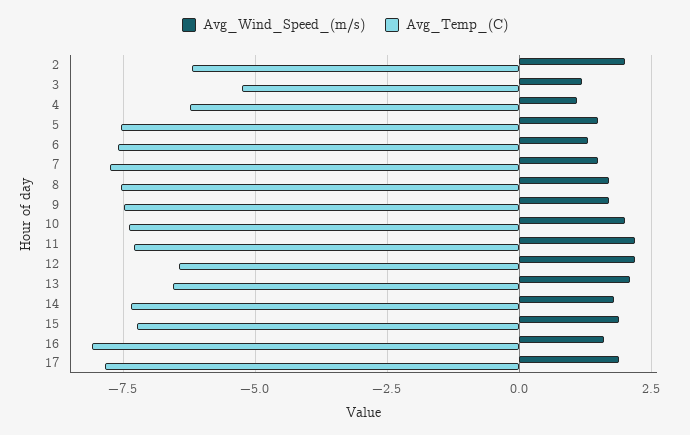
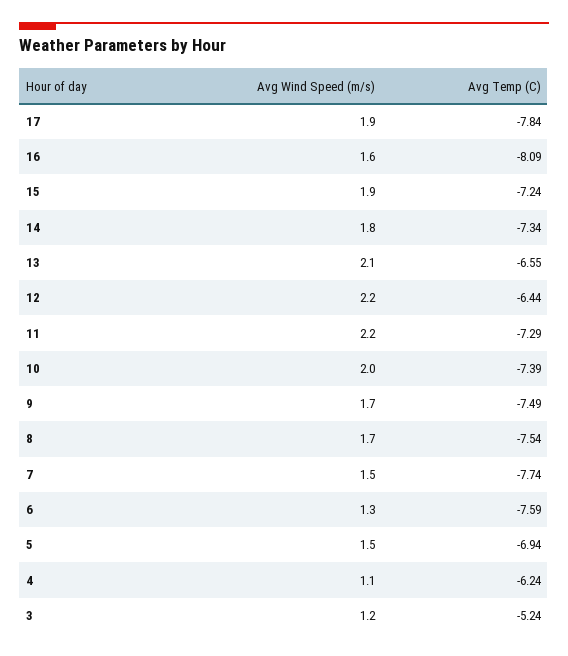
Avg_Wind_Speed_(m/s), 2: 2 -> none
Avg_Temp_(C), 2: -6.25 -> none
Avg_Temp_(C), 5: -7.5 -> -6.94

